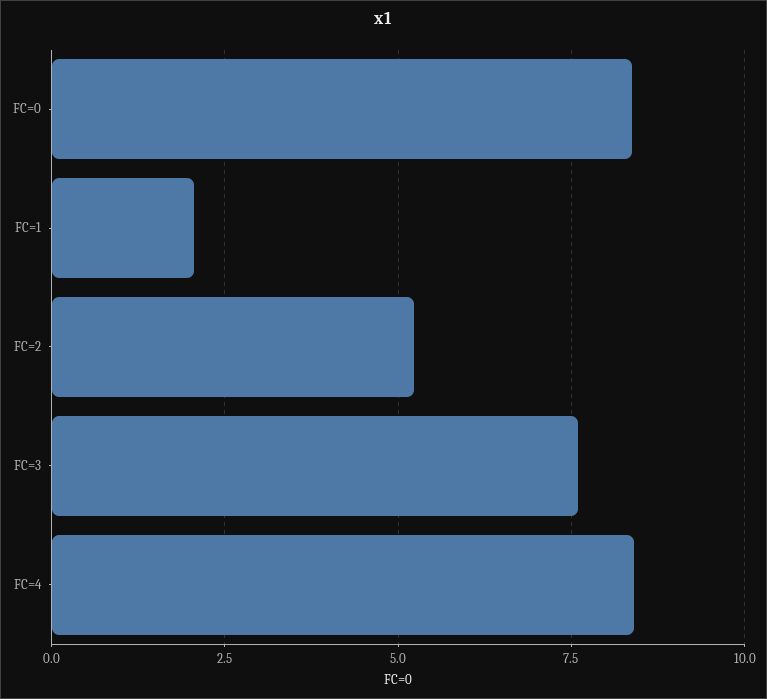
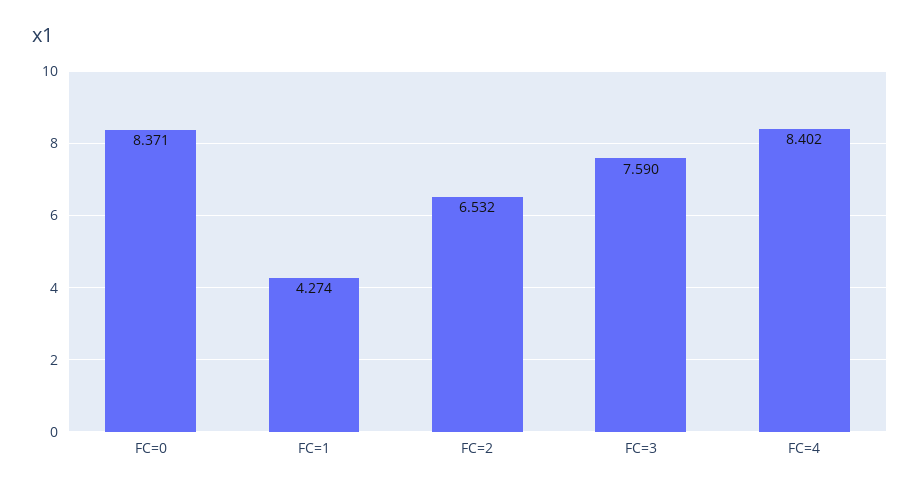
FC=1: 2 -> 4.274
FC=2: 5.25 -> 6.532

